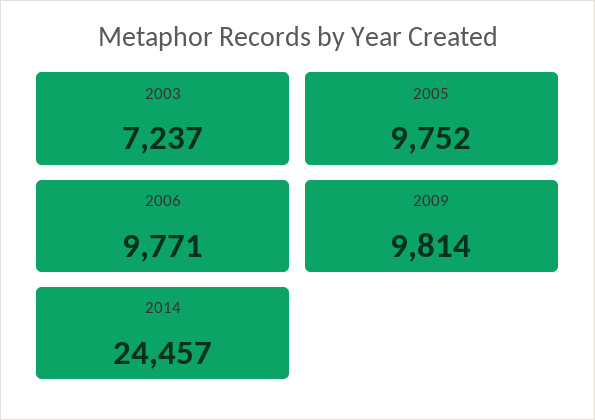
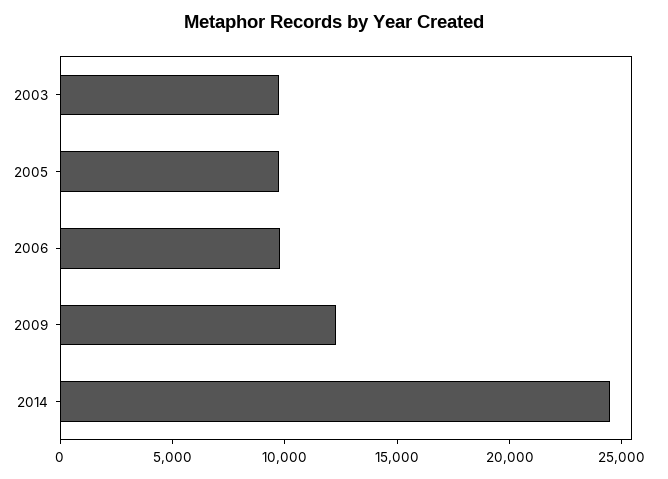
2003: 7237 -> 10000
2009: 9814 -> 12000

